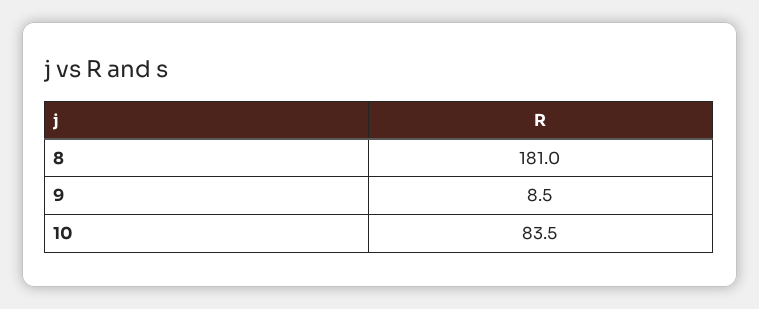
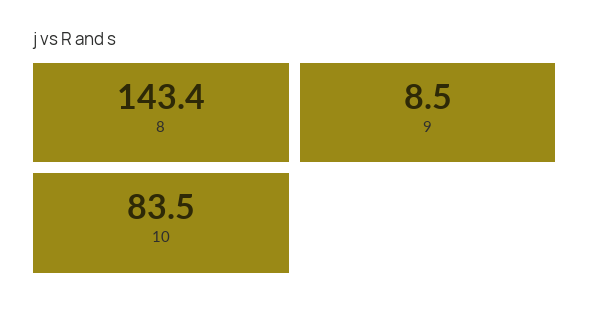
8: 181 -> 143.4

